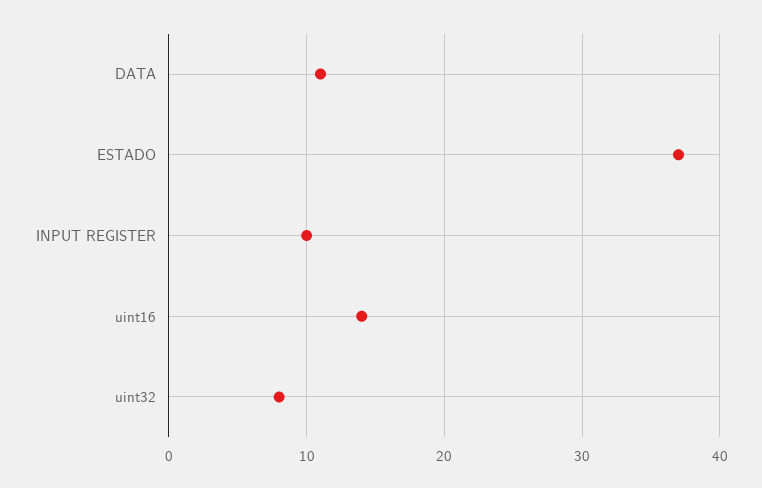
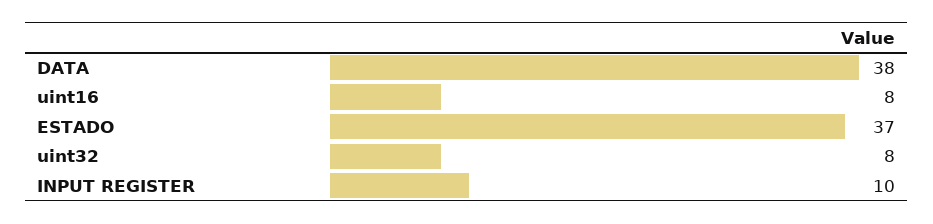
DATA: 11 -> 38
uint16: 14 -> 8

